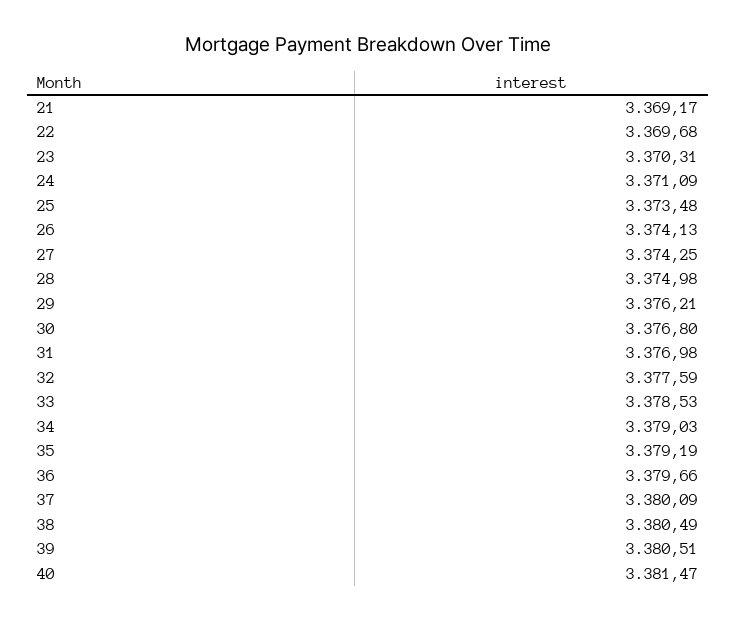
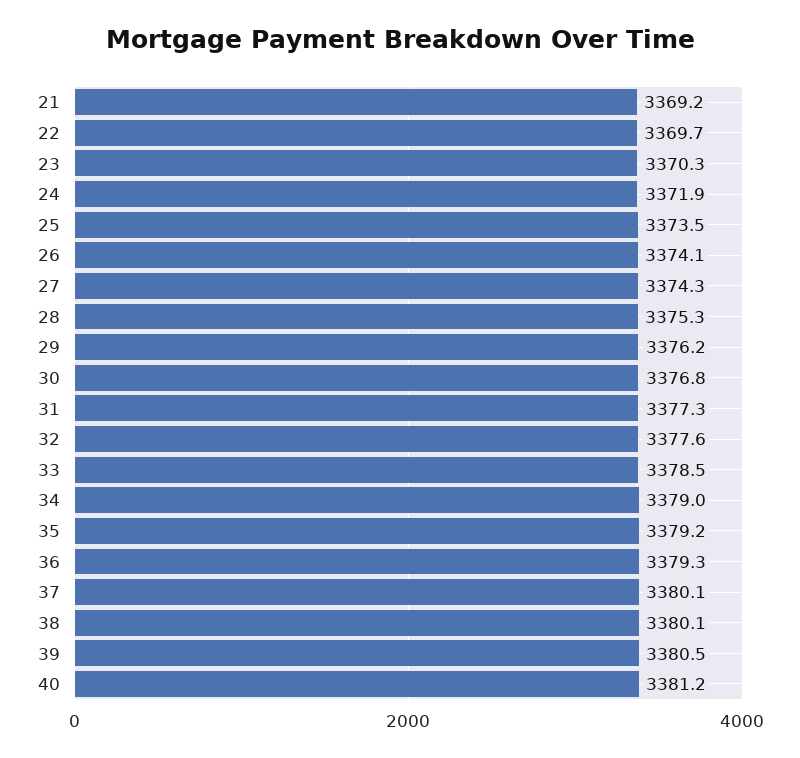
24: 3371.09 -> 3371.9
28: 3374.98 -> 3375.3
31: 3376.98 -> 3377.3
36: 3379.66 -> 3379.3
38: 3380.49 -> 3380.1
40: 3381.47 -> 3381.2

